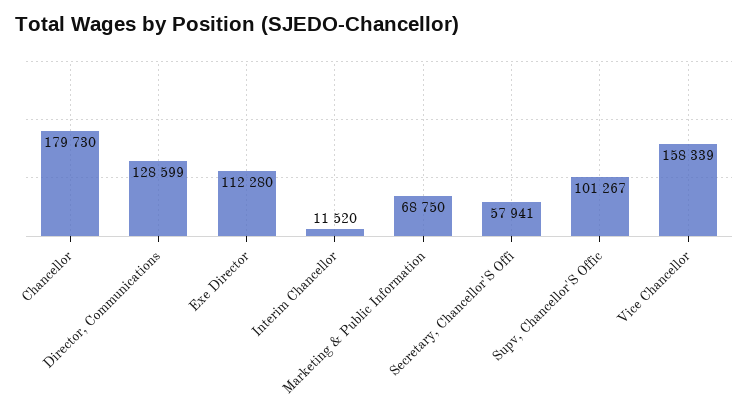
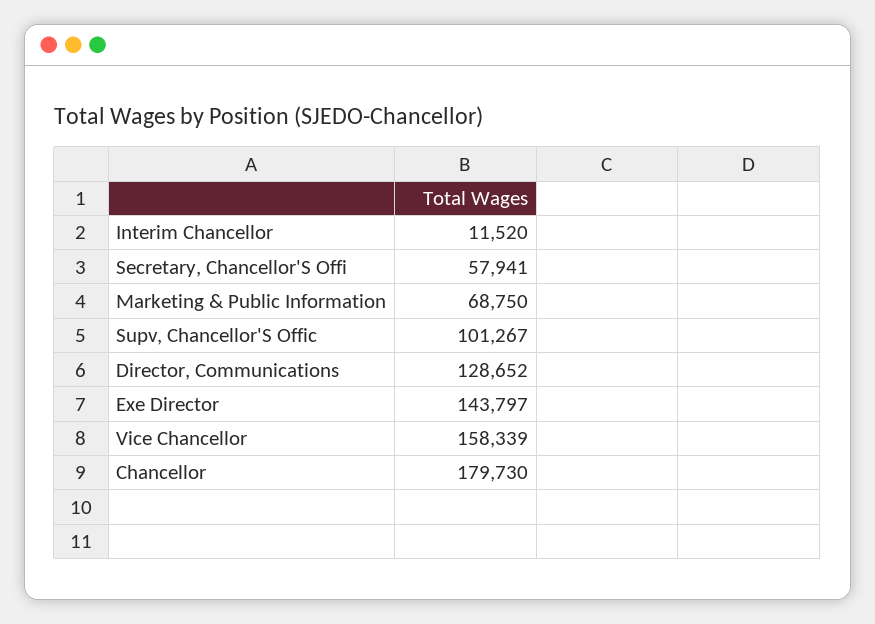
Director, Communications: 128599 -> 128652
Exe Director: 112280 -> 143797

